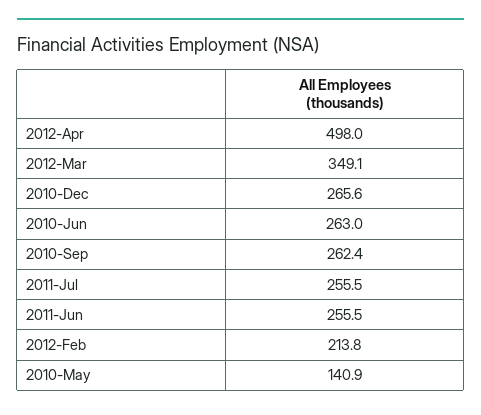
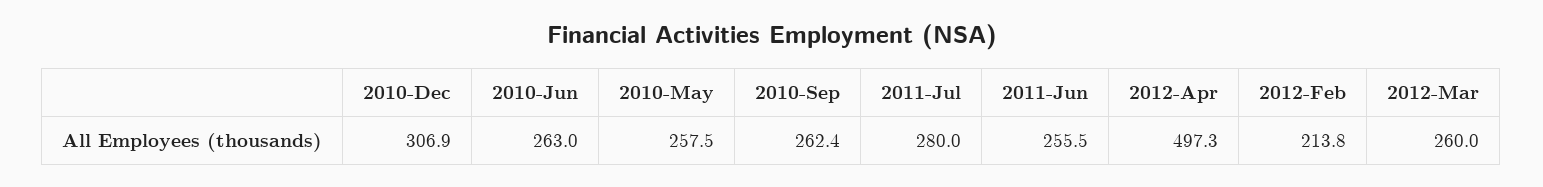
2012-Apr: 498 -> 497.3
2012-Mar: 349.1 -> 260
2010-Dec: 265.6 -> 306.9
2011-Jul: 255.5 -> 280
2010-May: 140.9 -> 257.5

